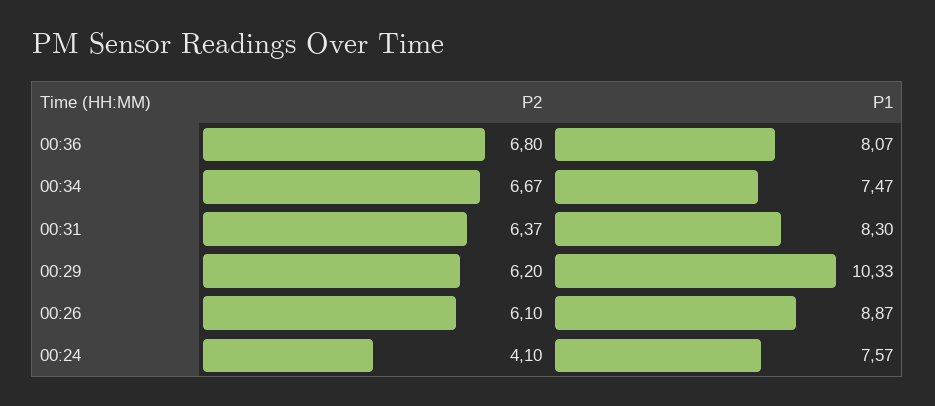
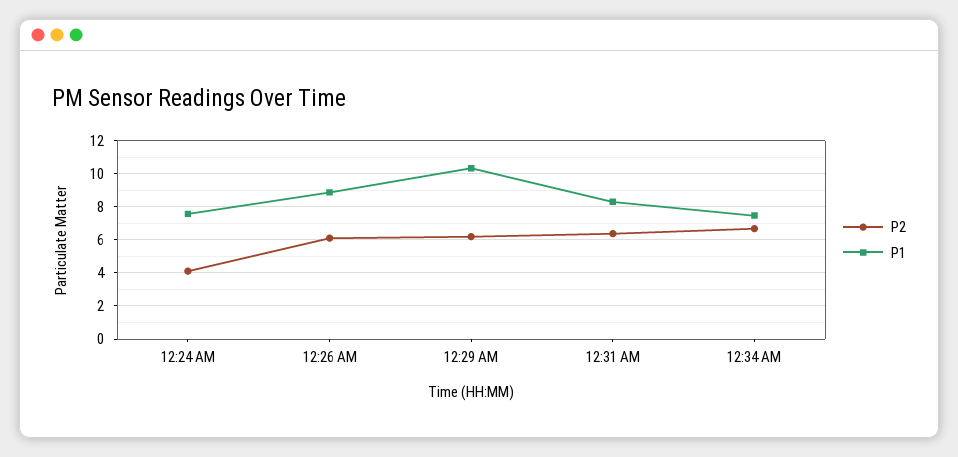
P2, 00:36: 6.8 -> none
P1, 00:36: 8.07 -> none

